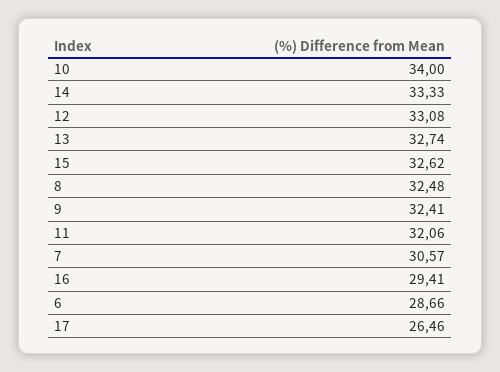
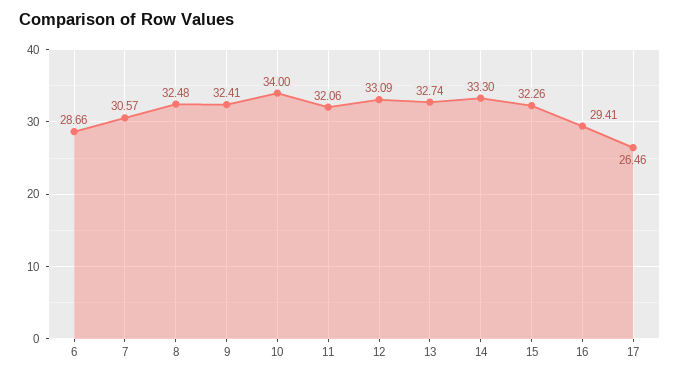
14: 33.33 -> 33.3
12: 33.08 -> 33.09
15: 32.62 -> 32.26

